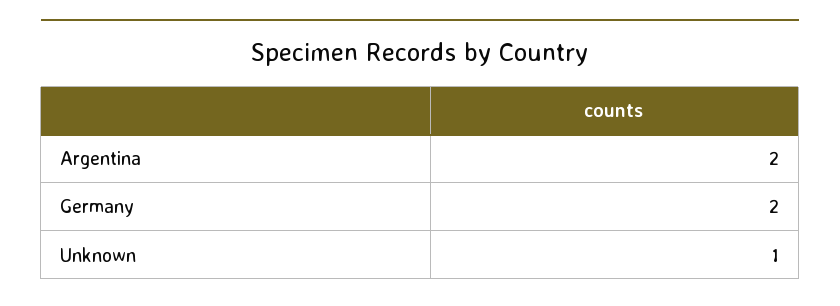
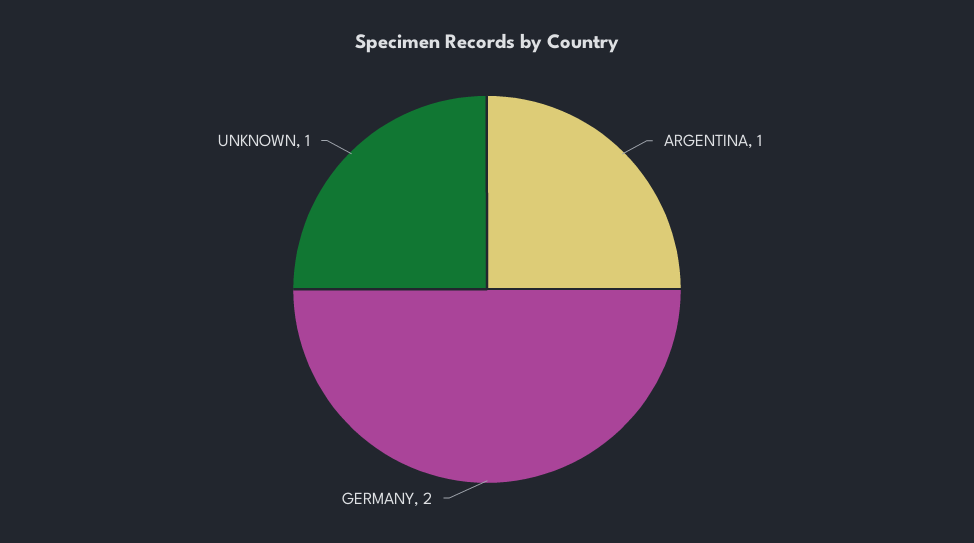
Argentina: 2 -> 1

